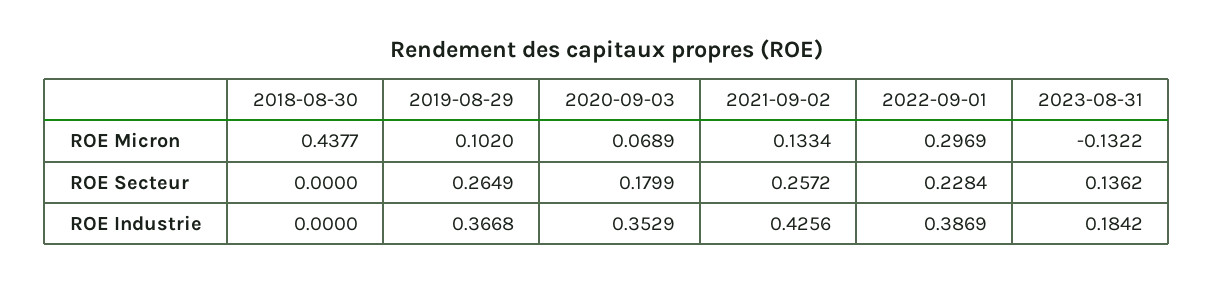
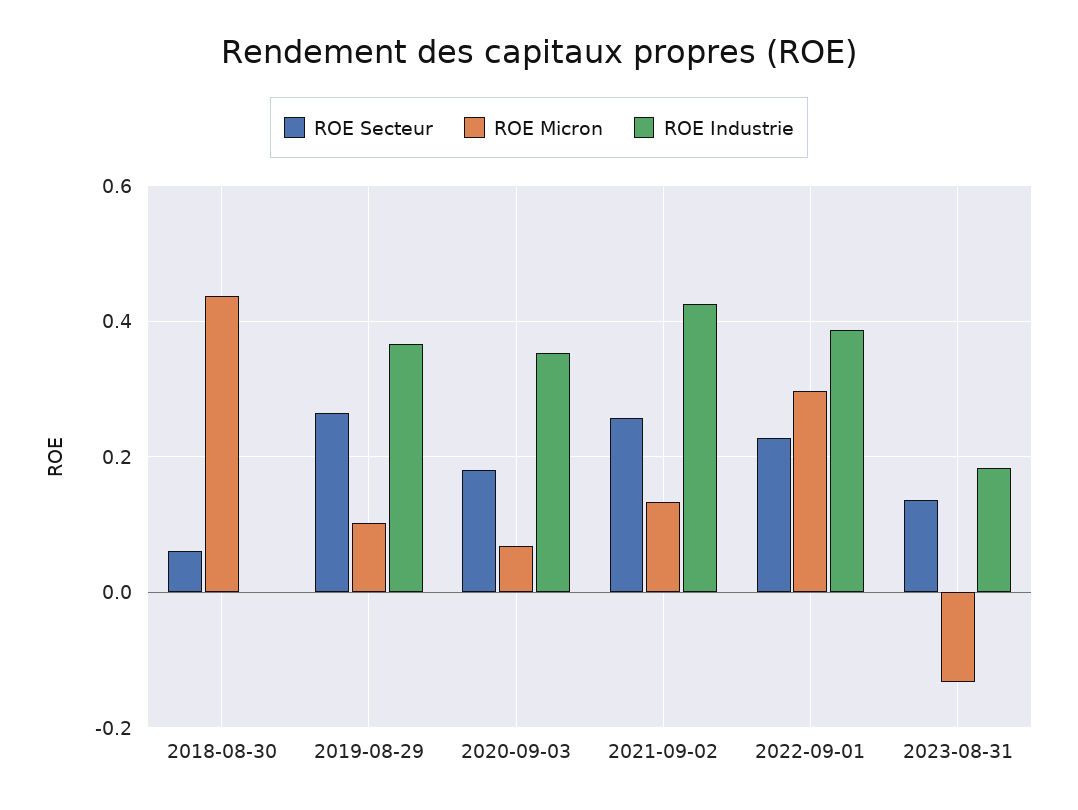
ROE Secteur, 2018-08-30: 0 -> 0.06

